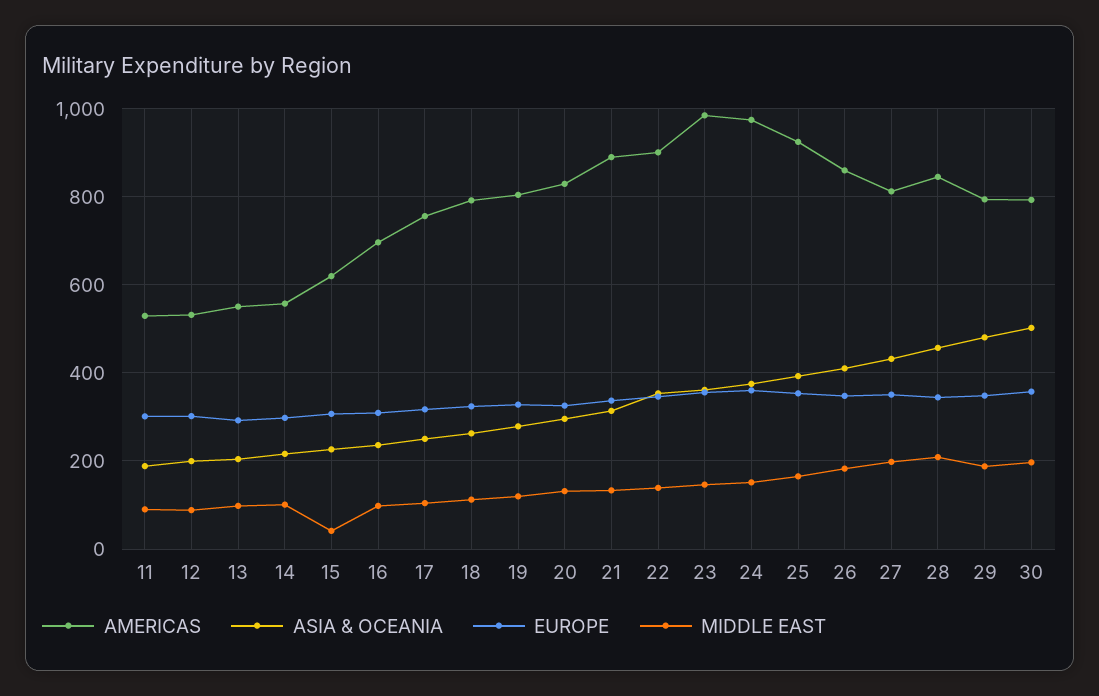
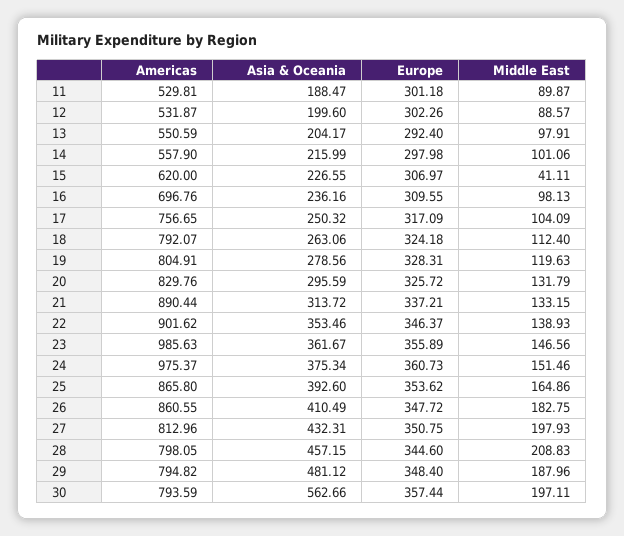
AMERICAS, 25: 920 -> 865.8
AMERICAS, 28: 840 -> 798.05
ASIA & OCEANIA, 30: 500 -> 562.66

